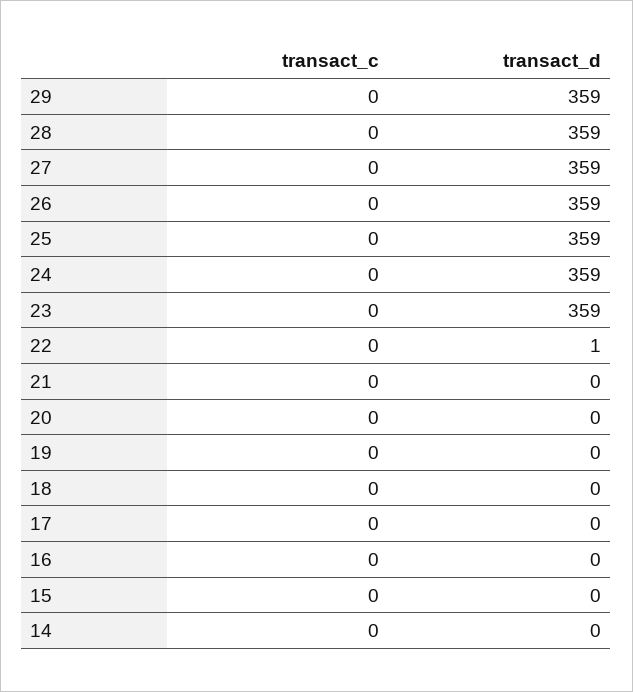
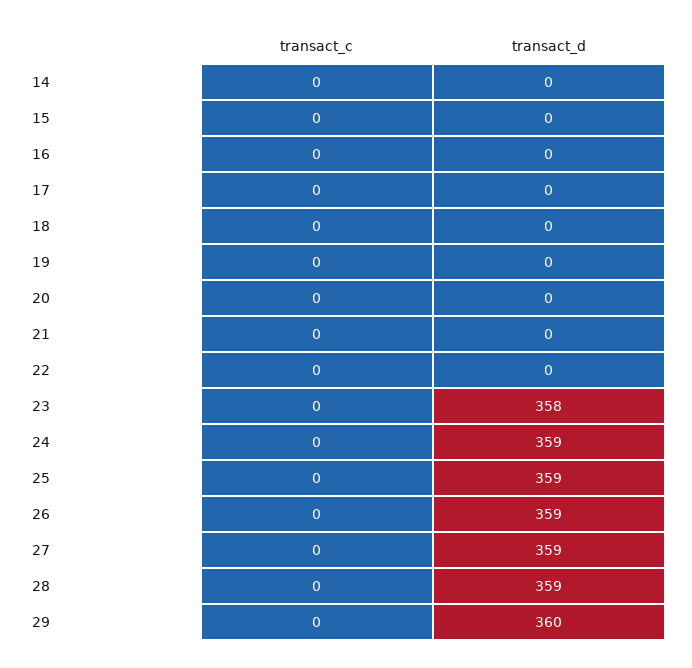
transact_d, 29: 359 -> 360
transact_d, 23: 359 -> 358
transact_d, 22: 1 -> 0

